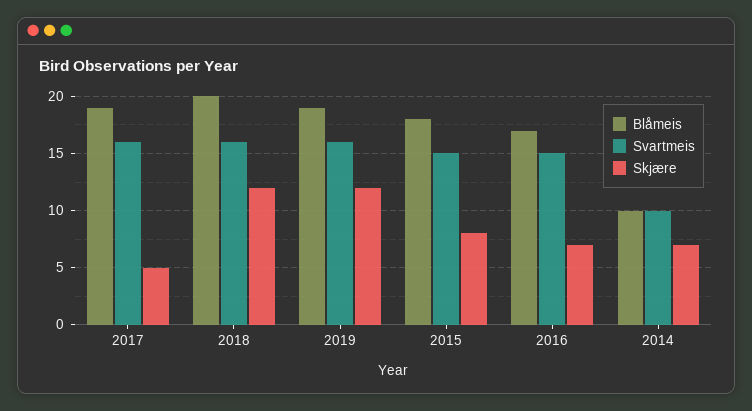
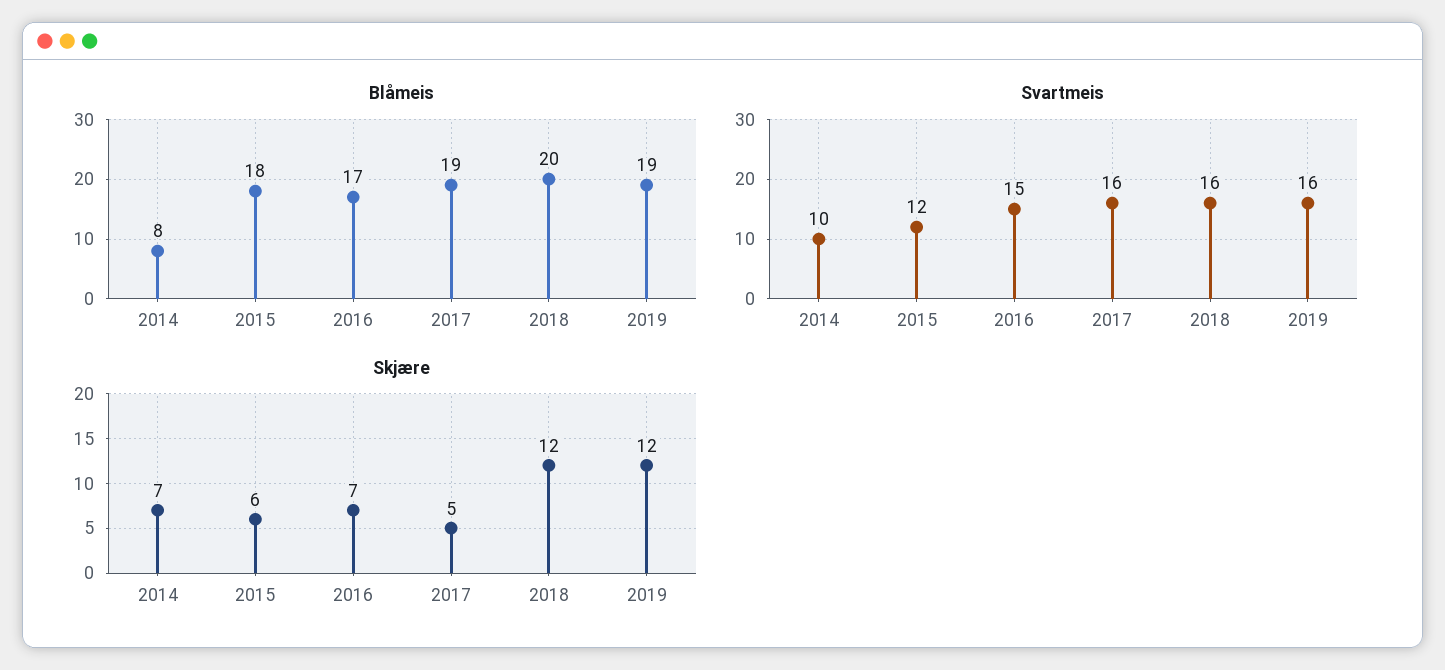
Svartmeis, 2015: 15 -> 12
Skjære, 2015: 8 -> 6
Blåmeis, 2014: 10 -> 8

